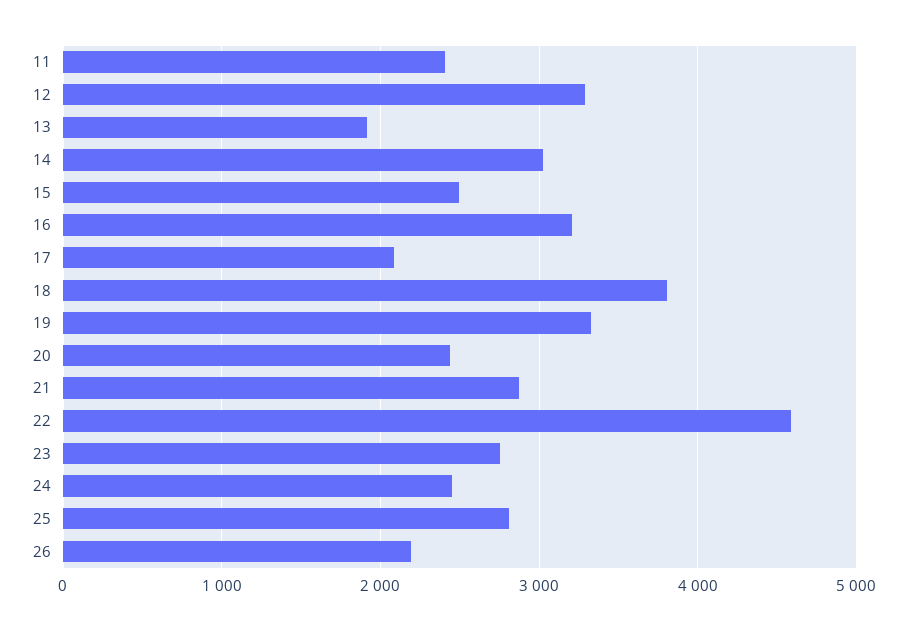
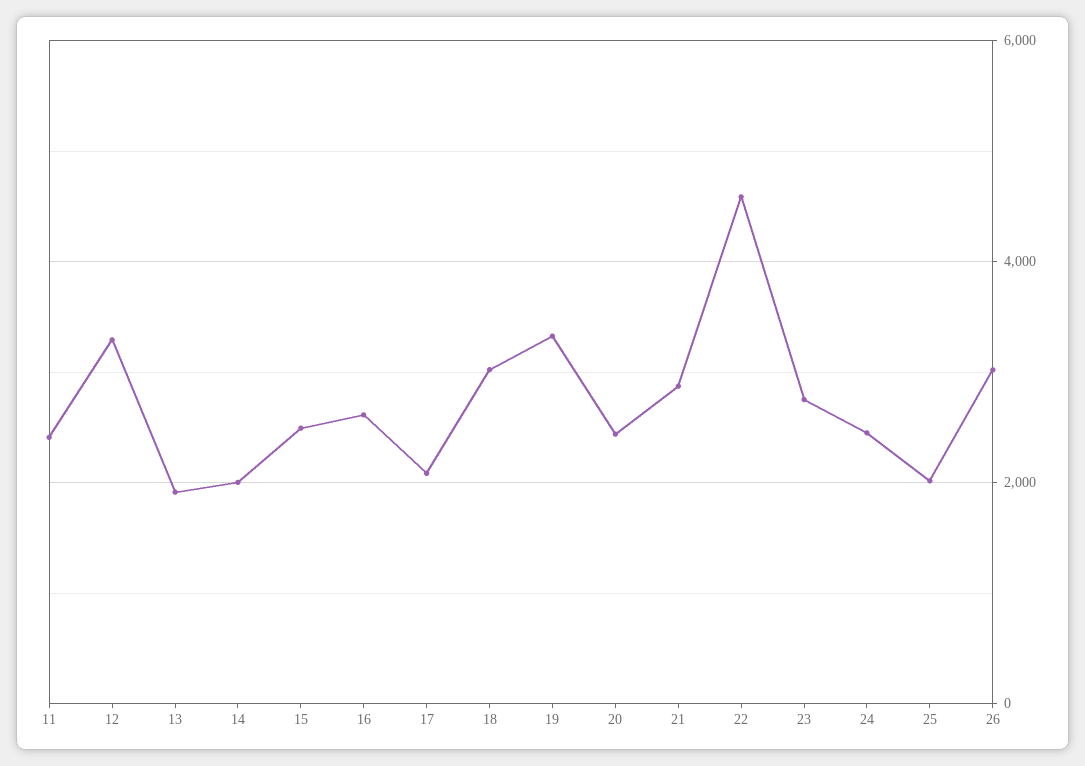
14: 3000 -> 2000
16: 3200 -> 2600
18: 3800 -> 3000
25: 2800 -> 2000
26: 2200 -> 3000

